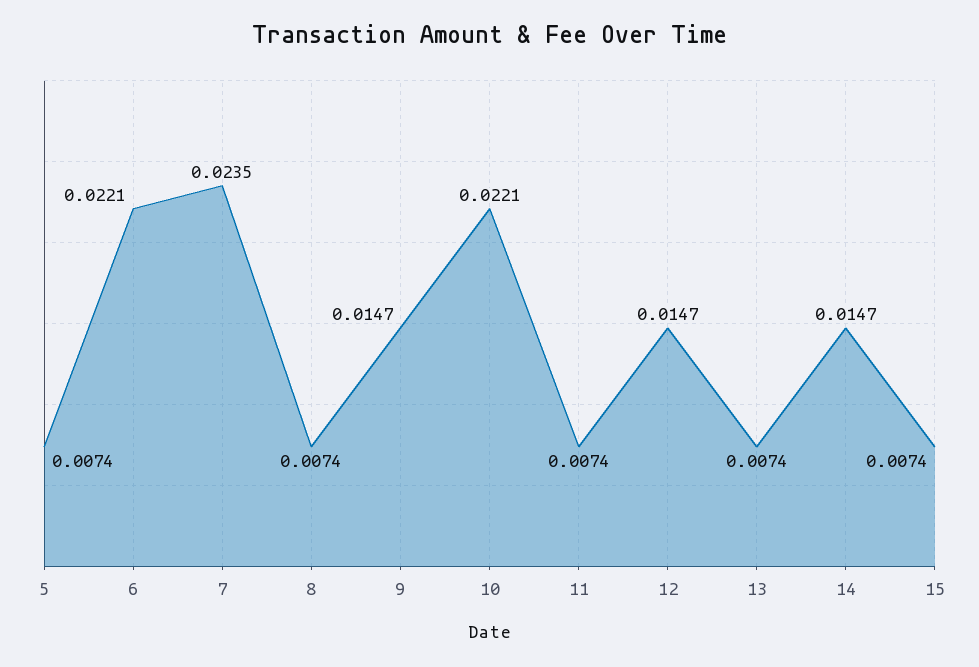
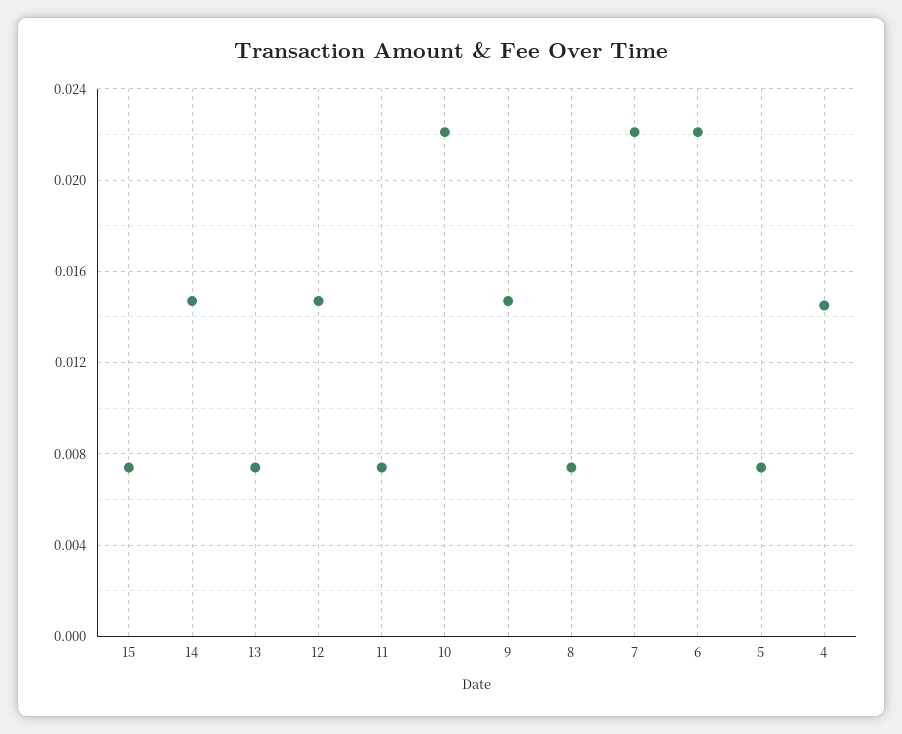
7: 0.0235 -> 0.022
4: none -> 0.0145

